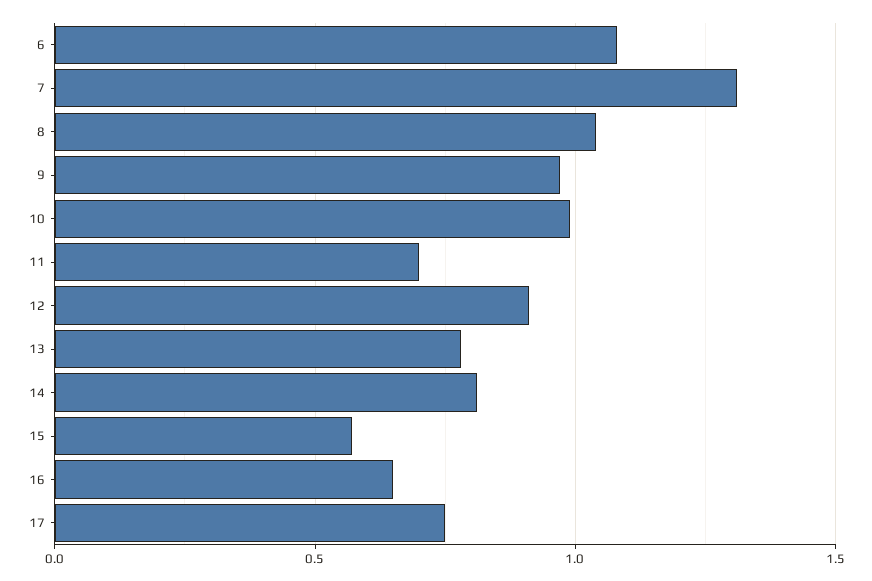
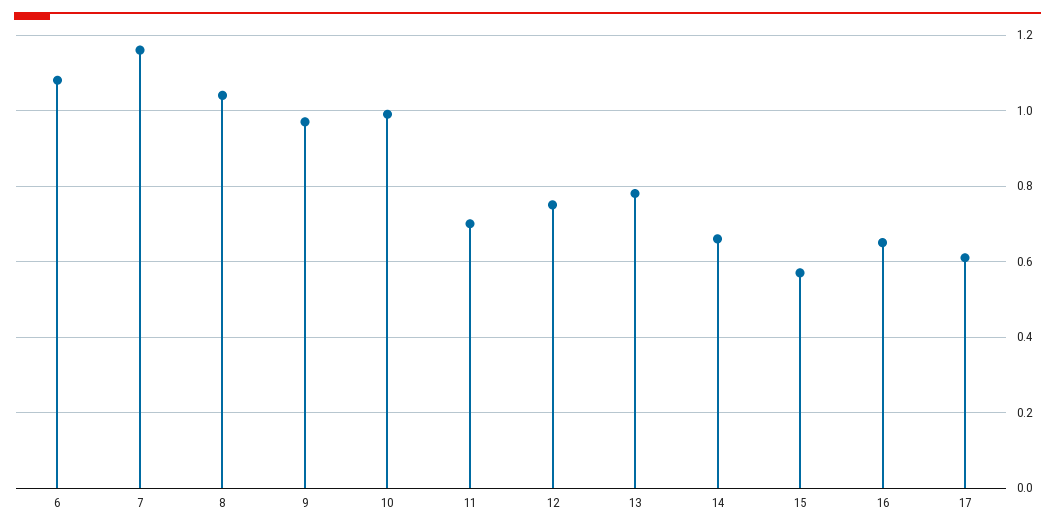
7: 1.3 -> 1.15
12: 0.9 -> 0.75
14: 0.8 -> 0.65
17: 0.75 -> 0.6

